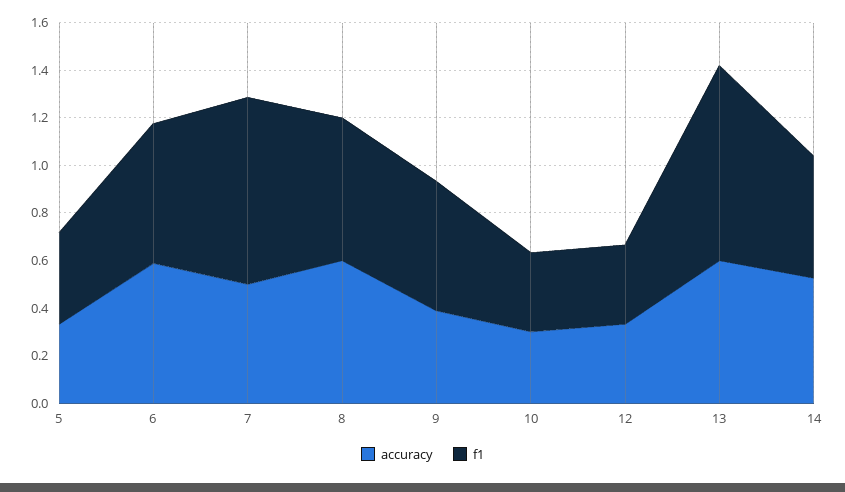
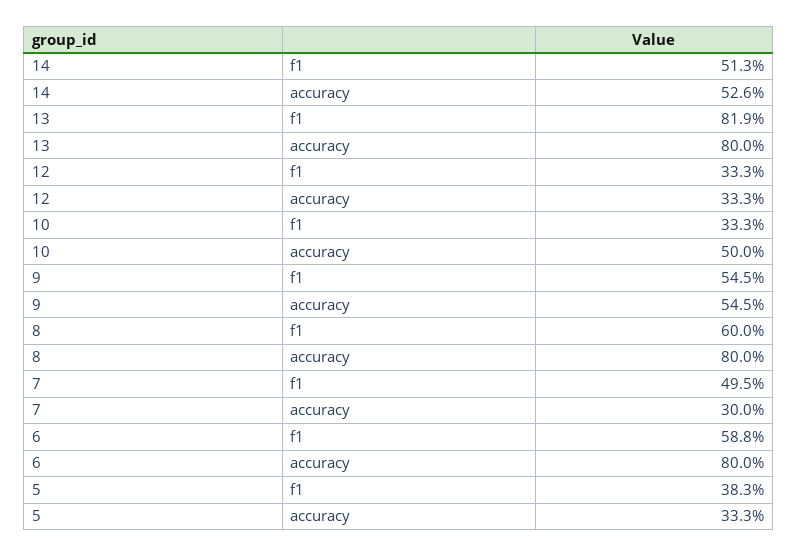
accuracy, 6: 0.6 -> 0.8
accuracy, 7: 0.5 -> 0.3
f1, 7: 0.8 -> 0.495
accuracy, 8: 0.6 -> 0.8
accuracy, 9: 0.4 -> 0.545
accuracy, 10: 0.3 -> 0.5
accuracy, 13: 0.6 -> 0.8

